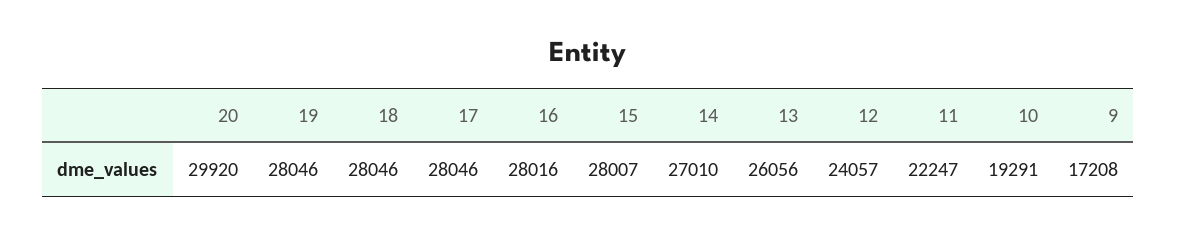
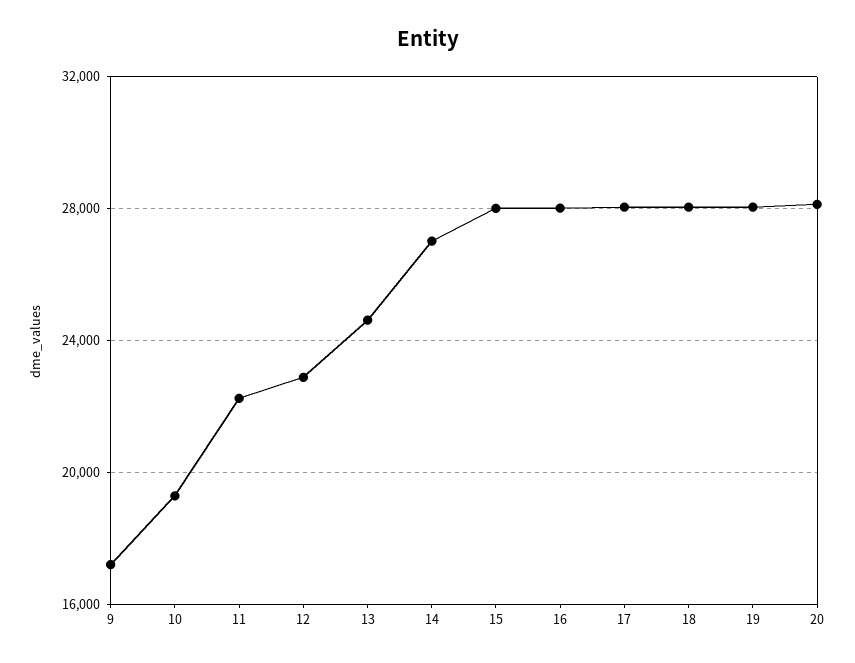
20: 29920 -> 28000
13: 26056 -> 24500
12: 24057 -> 23000

